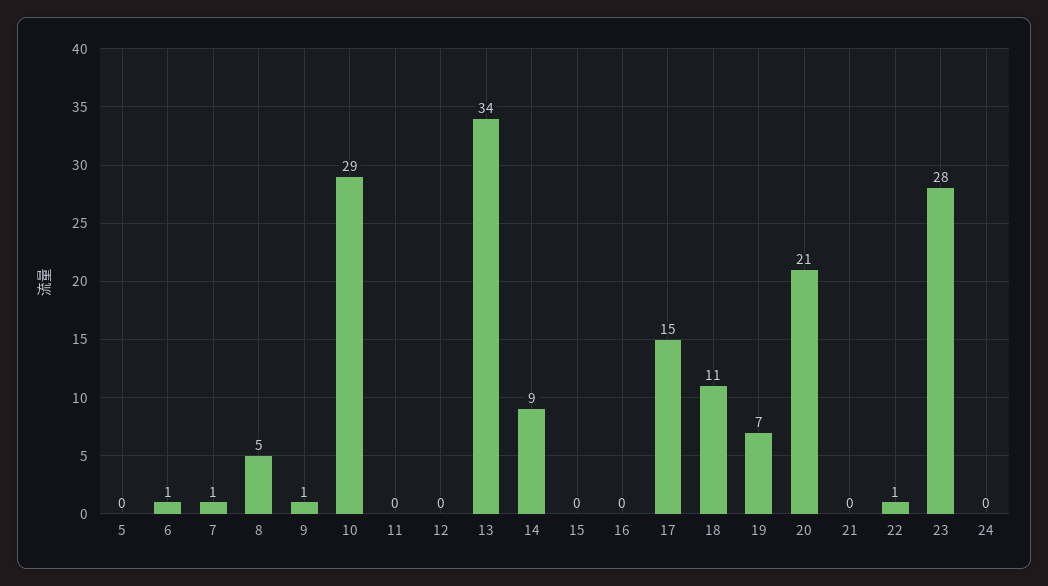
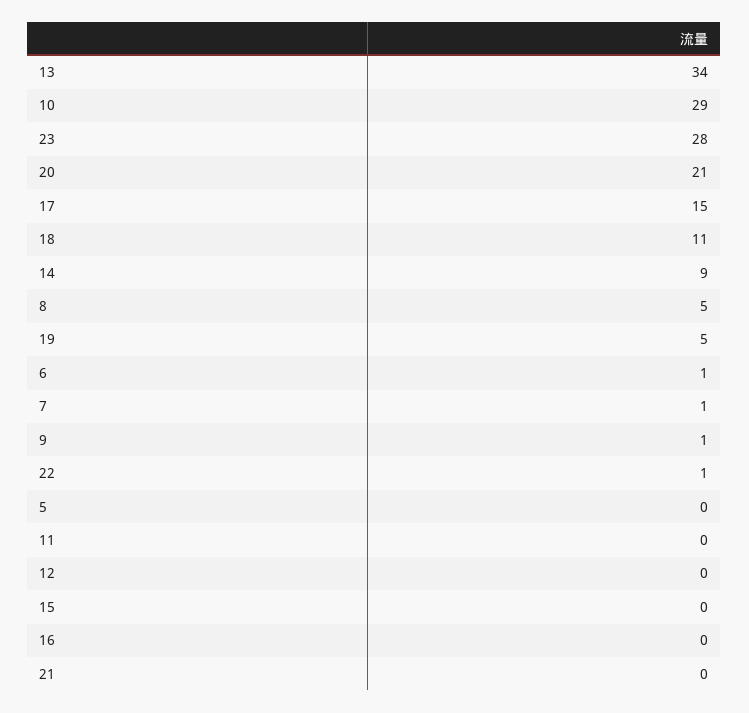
19: 7 -> 5
24: 0 -> none

